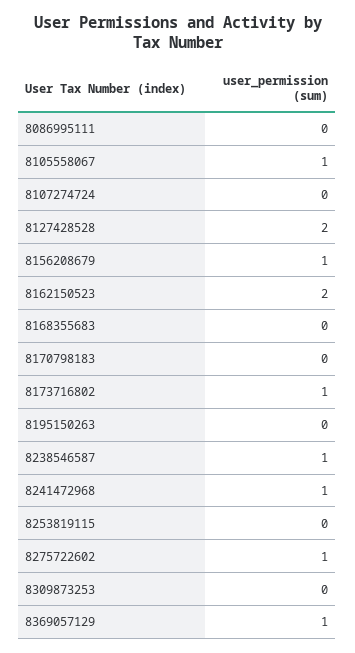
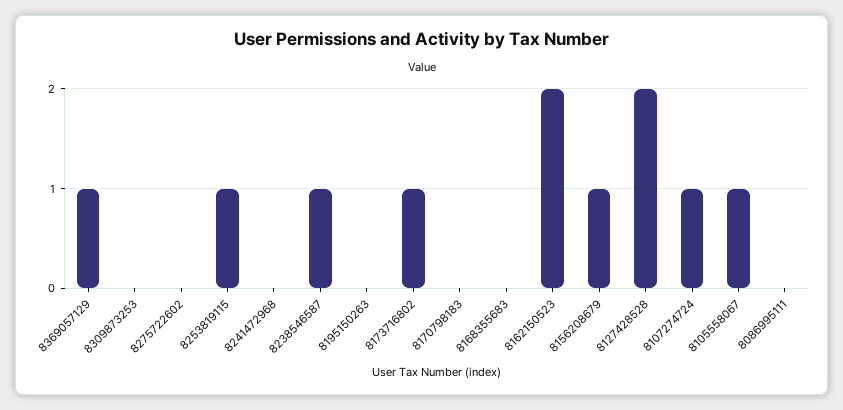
8107274724: 0 -> 1
8241472968: 1 -> 0
8253819115: 0 -> 1
8275722602: 1 -> 0

